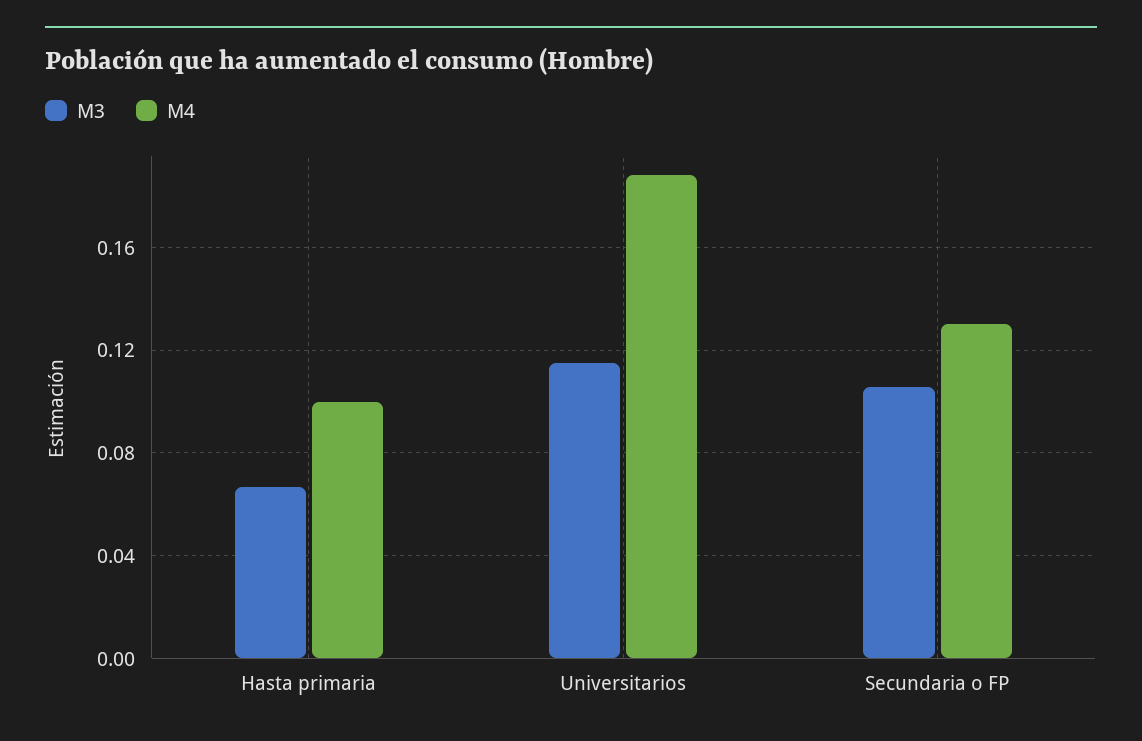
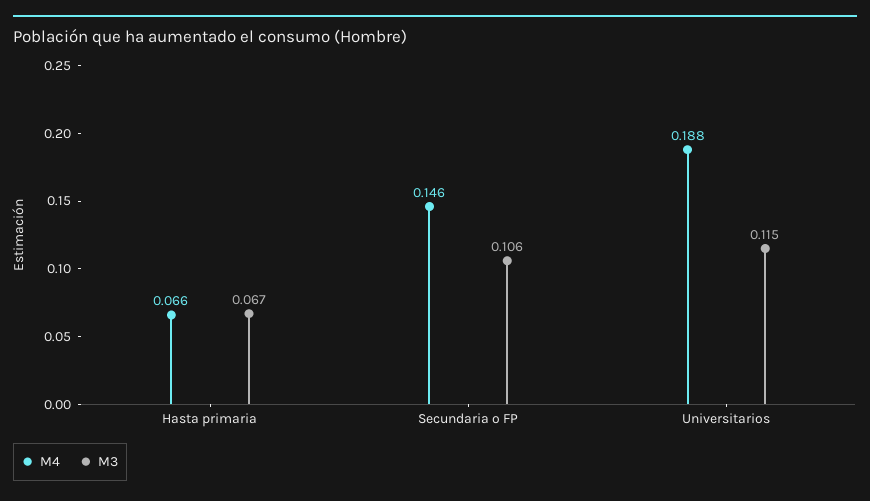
M4, Hasta primaria: 0.1 -> 0.066
M4, Secundaria o FP: 0.13 -> 0.146

